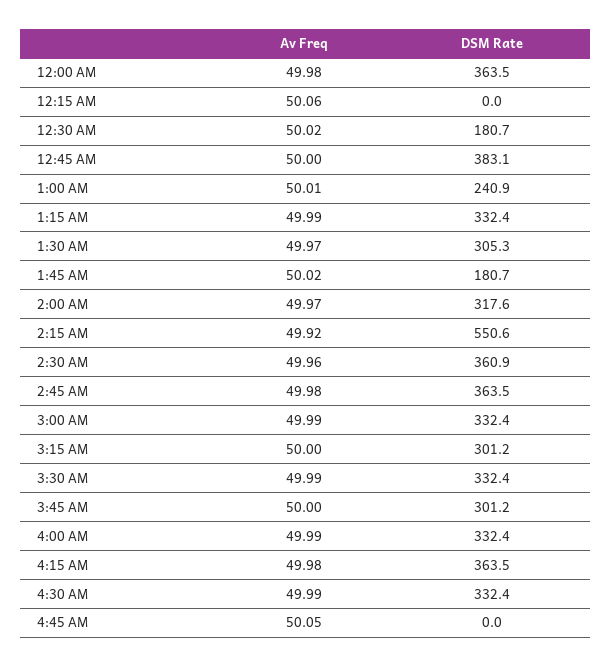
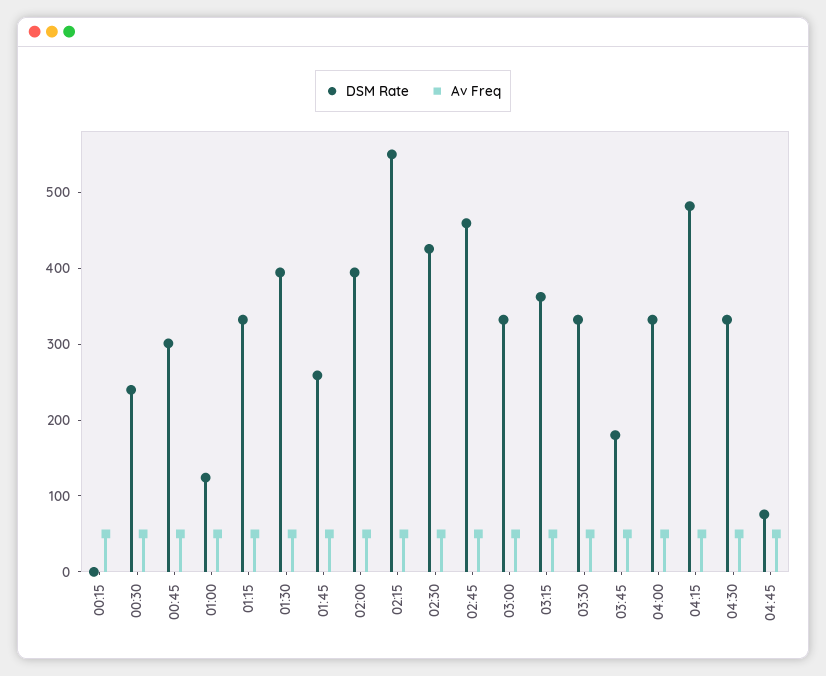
Av Freq, 12:00 AM: 49.98 -> none
DSM Rate, 12:00 AM: 363.5 -> none
DSM Rate, 12:30 AM: 180.7 -> 240
DSM Rate, 12:45 AM: 383.1 -> 300
DSM Rate, 1:00 AM: 240.9 -> 120
DSM Rate, 1:30 AM: 305.3 -> 400
DSM Rate, 1:45 AM: 180.7 -> 260
DSM Rate, 2:00 AM: 317.6 -> 400
DSM Rate, 2:30 AM: 360.9 -> 420
DSM Rate, 2:45 AM: 363.5 -> 460
DSM Rate, 3:15 AM: 301.2 -> 360
DSM Rate, 3:45 AM: 301.2 -> 180
DSM Rate, 4:15 AM: 363.5 -> 480
DSM Rate, 4:45 AM: 0 -> 80

